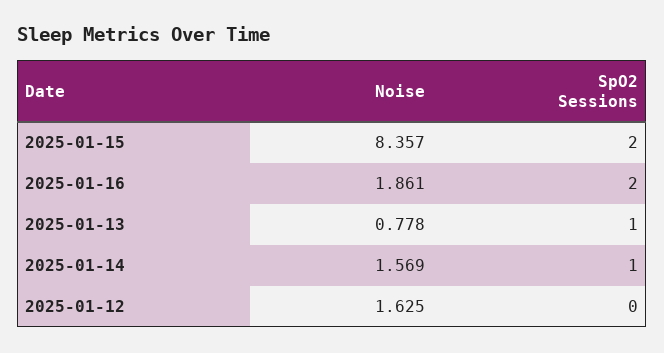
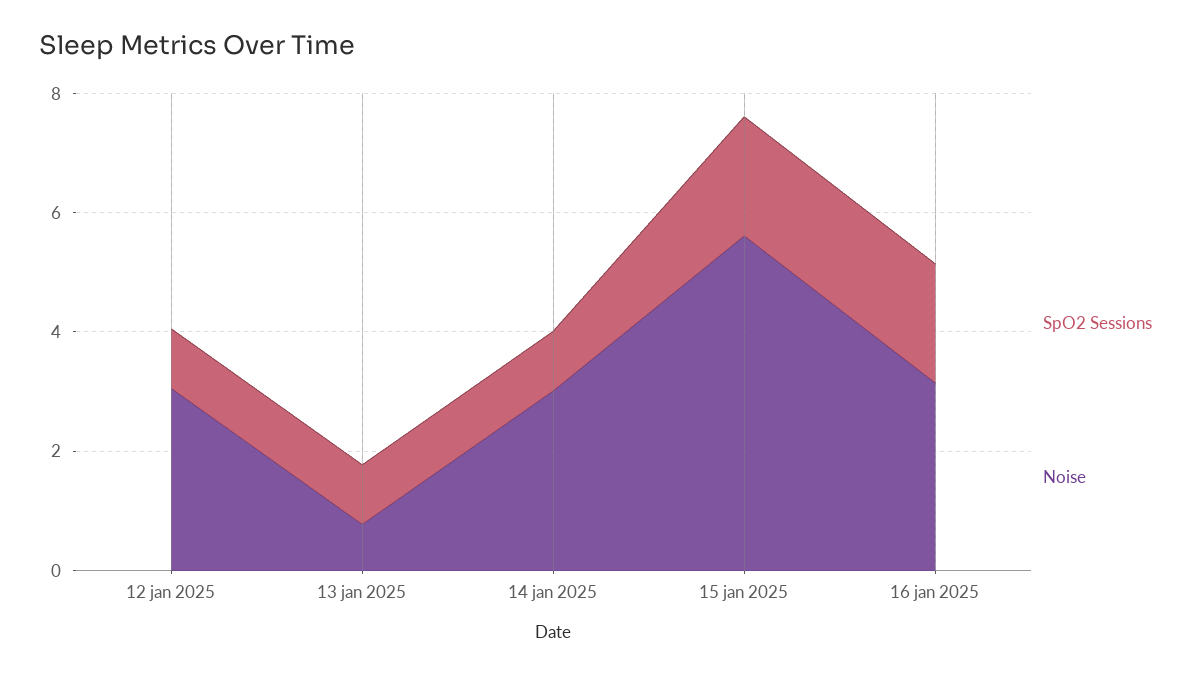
Noise, 2025-01-15: 8.357 -> 5.5
Noise, 2025-01-16: 1.861 -> 3
Noise, 2025-01-14: 1.569 -> 3
Noise, 2025-01-12: 1.625 -> 3
SpO2 Sessions, 2025-01-12: 0 -> 1

